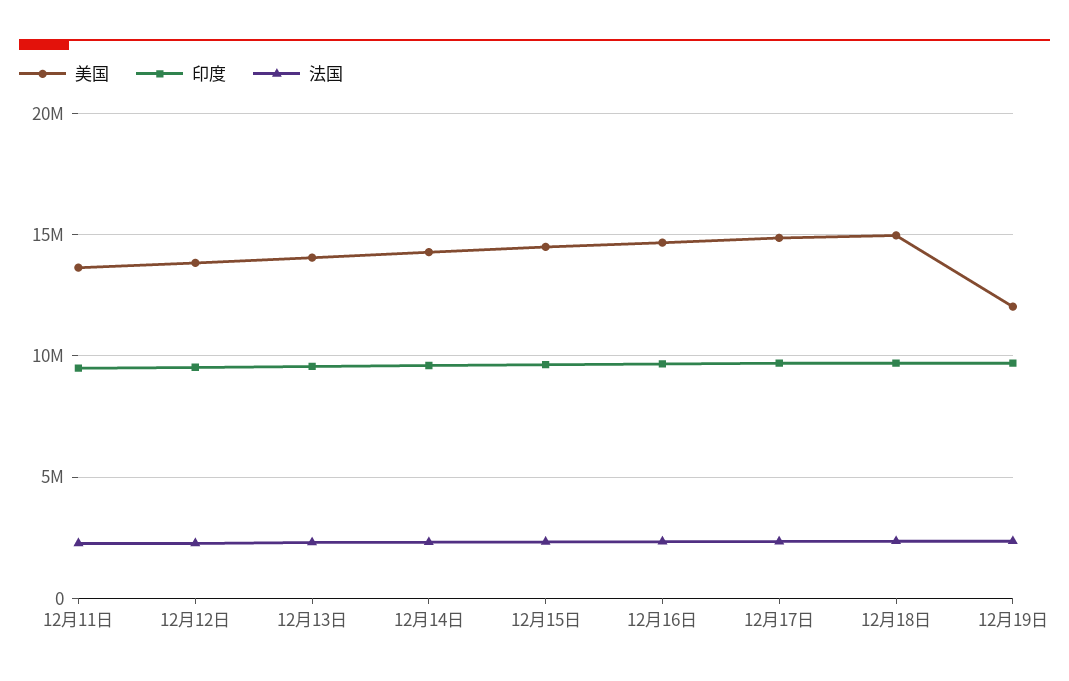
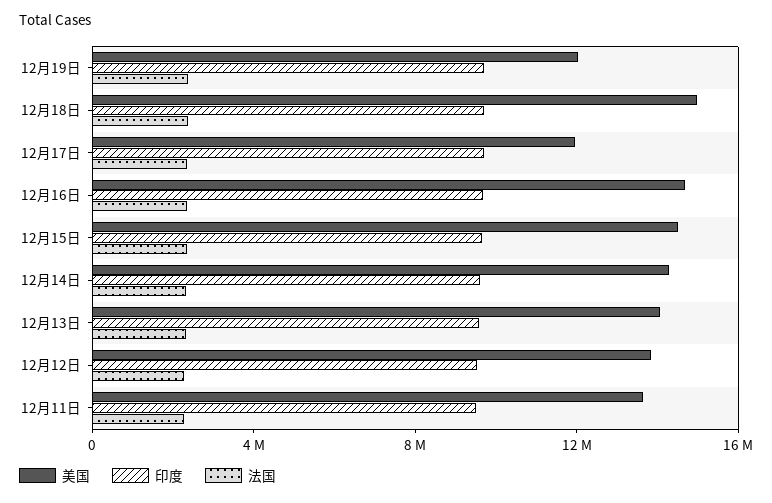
美国, 12月17日: 15000000 -> 12000000

